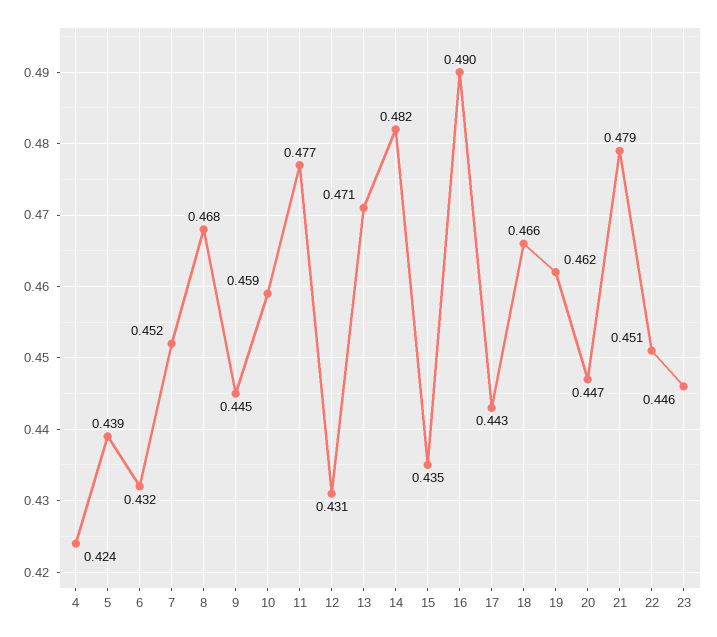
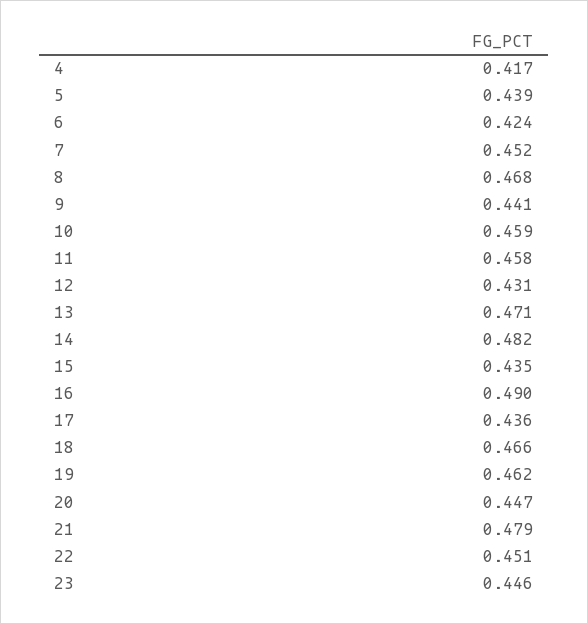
4: 0.424 -> 0.417
6: 0.432 -> 0.424
9: 0.445 -> 0.441
11: 0.477 -> 0.458
17: 0.443 -> 0.436

